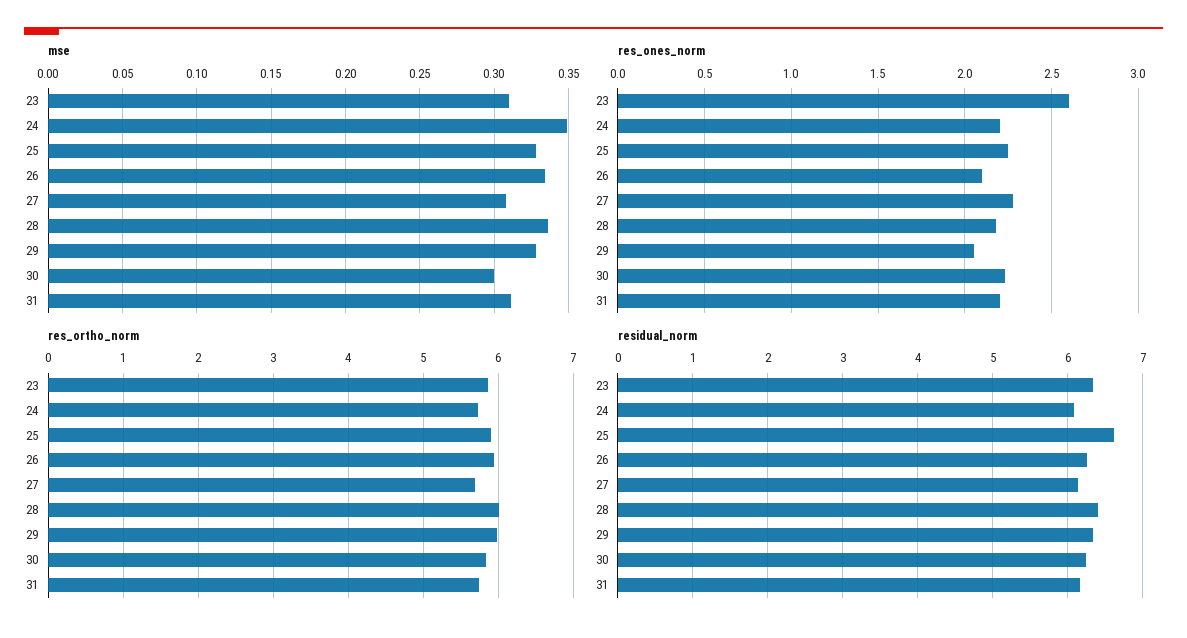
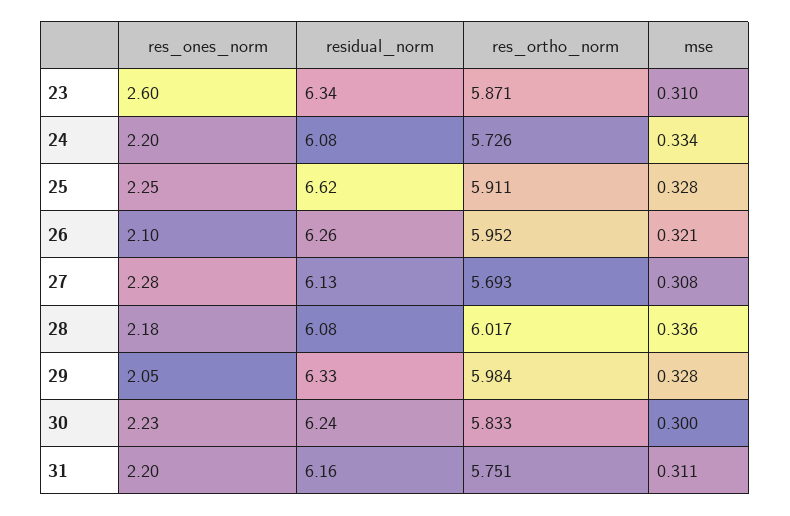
mse, 24: 0.35 -> 0.334
mse, 26: 0.335 -> 0.321
residual_norm, 28: 6.4 -> 6.08

